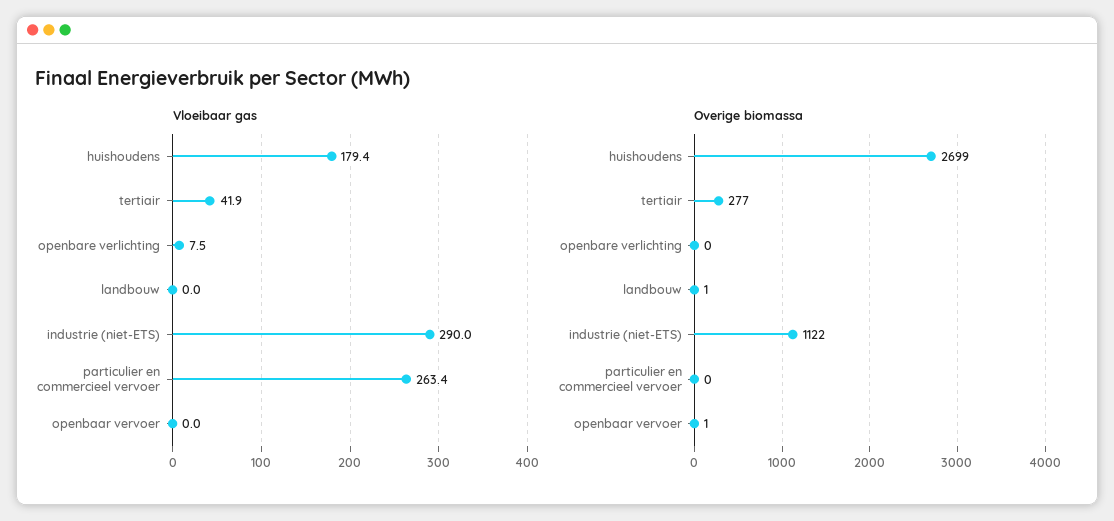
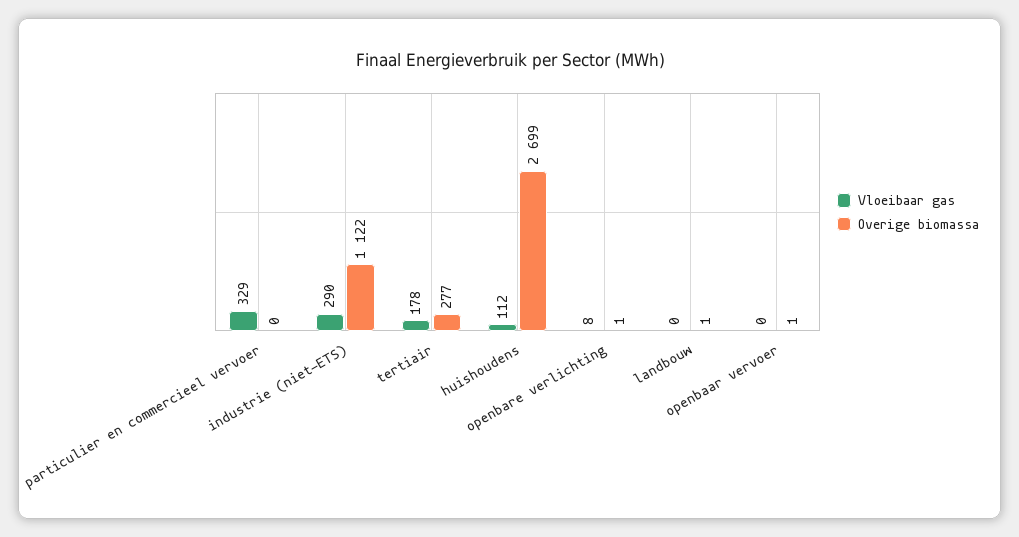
Vloeibaar gas, huishoudens: 179.4 -> 112
Vloeibaar gas, tertiair: 41.9 -> 178
Vloeibaar gas, particulier en commercieel vervoer: 263.4 -> 329
Overige biomassa, openbare verlichting: 0 -> 1

